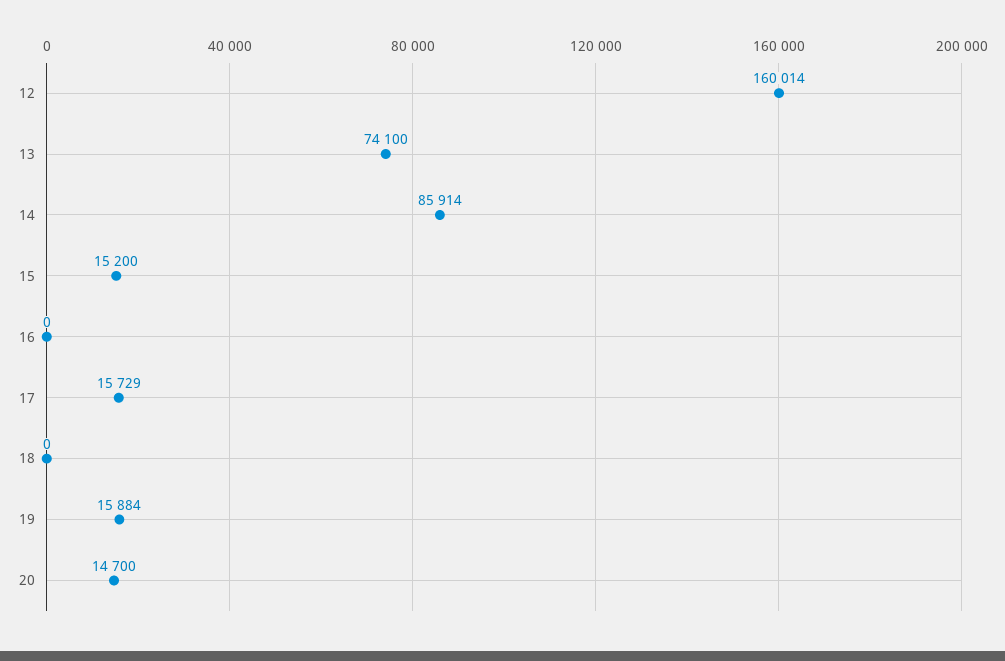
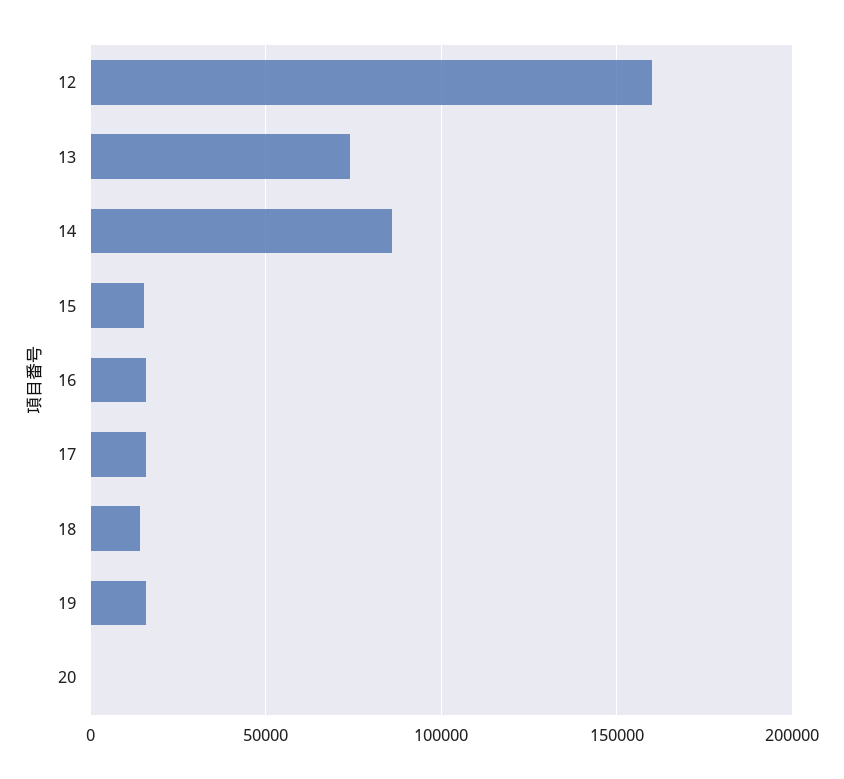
16: 0 -> 15000
18: 0 -> 15000
20: 14700 -> 0

